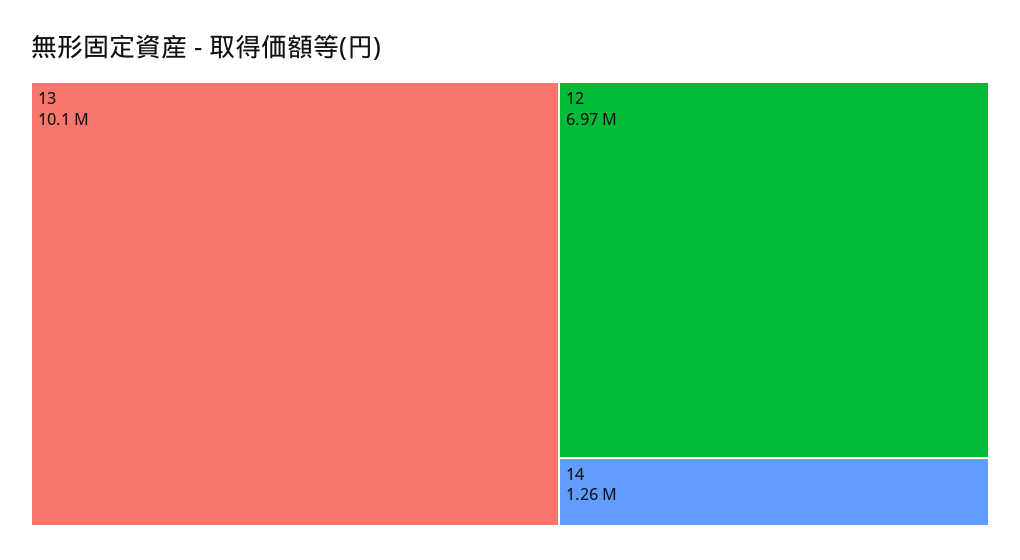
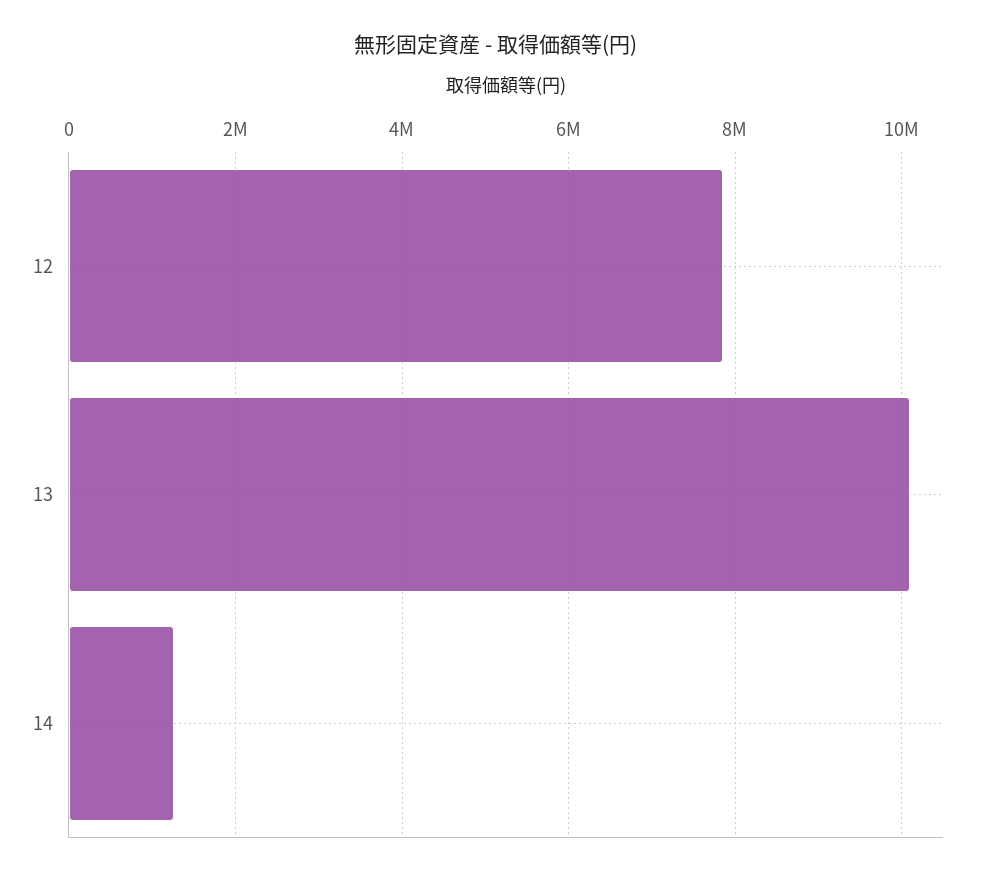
12: 6970000 -> 7800000

